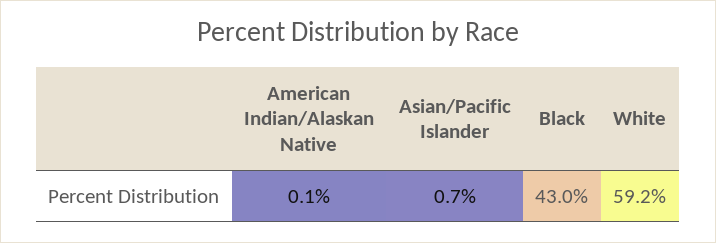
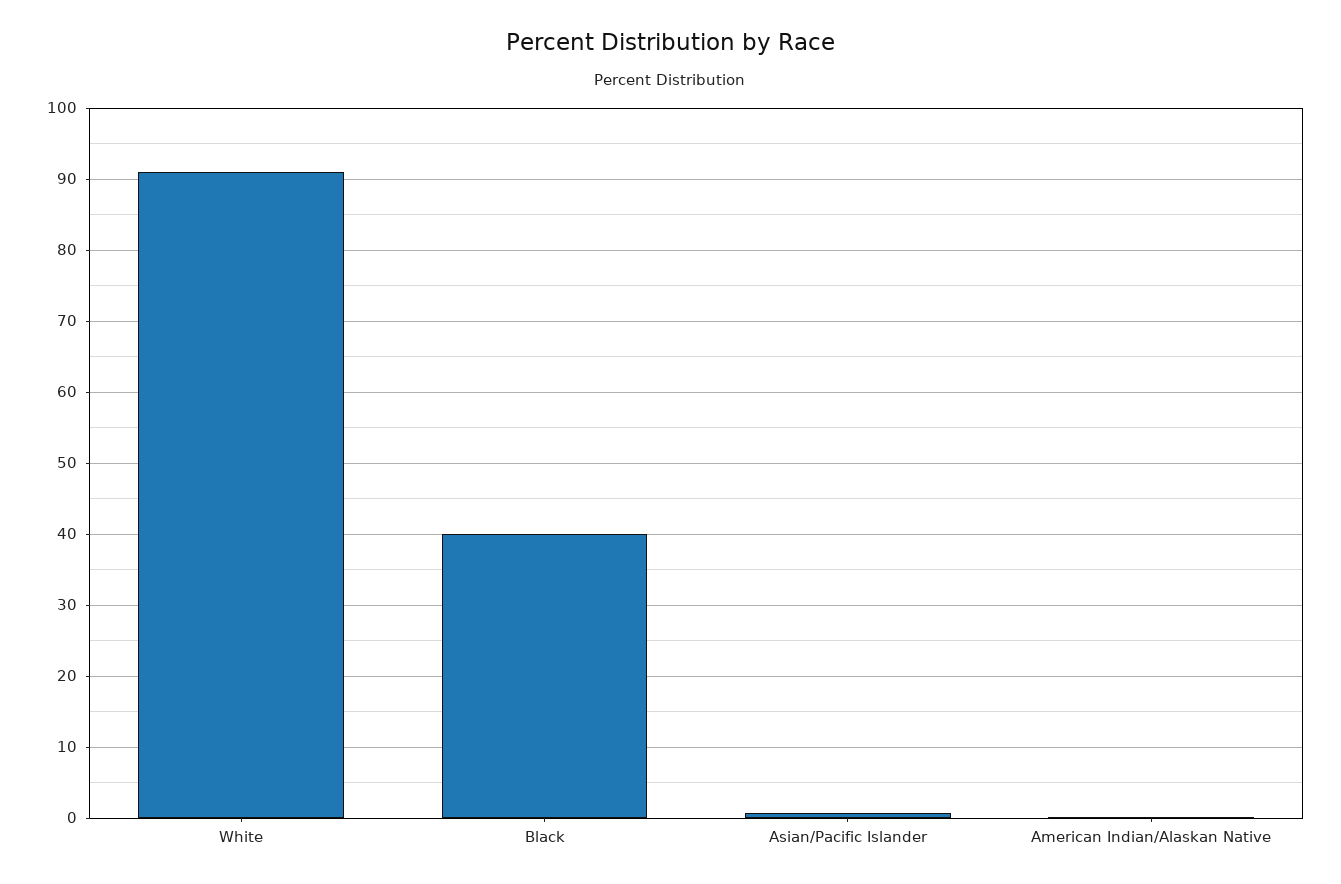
Black: 43 -> 40
White: 59.2 -> 91

